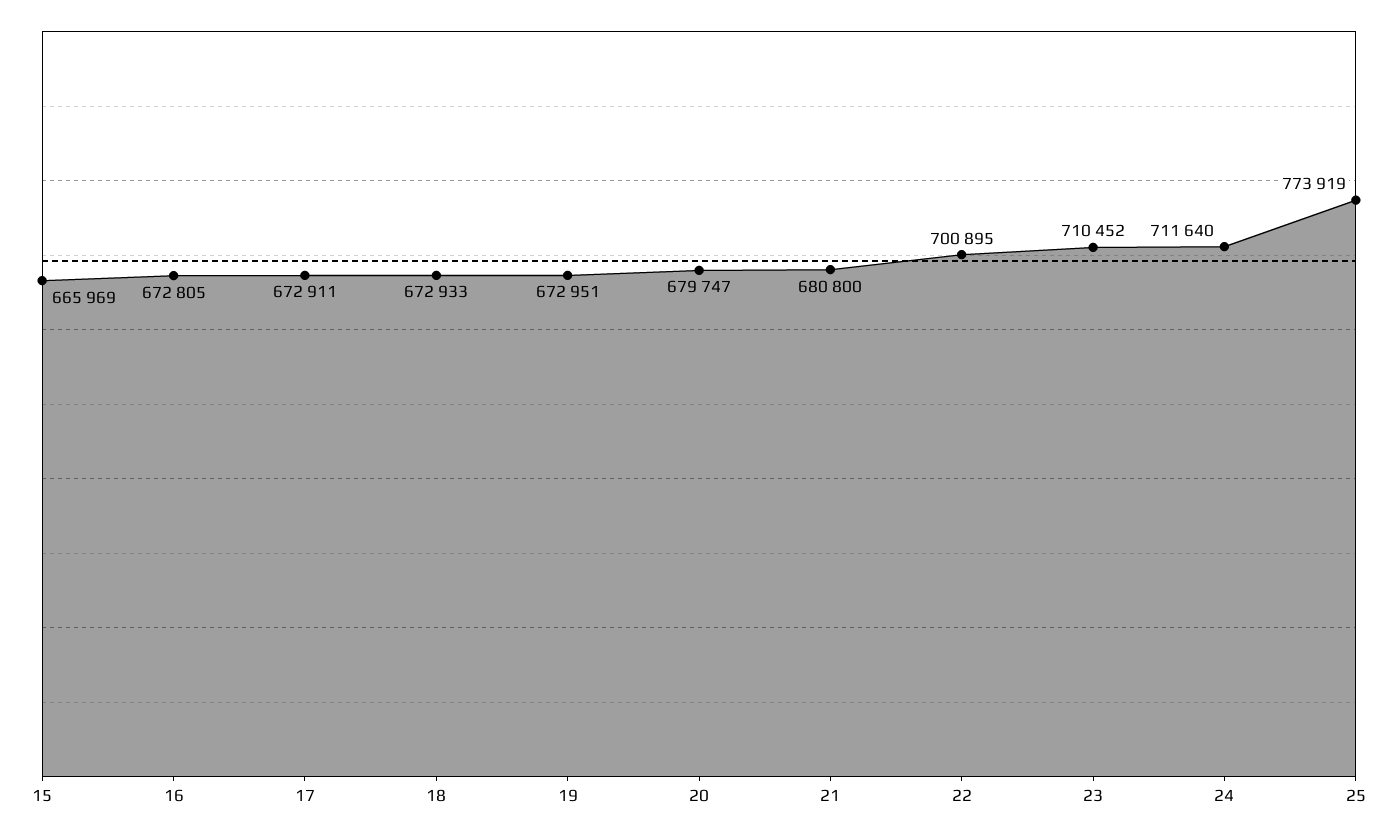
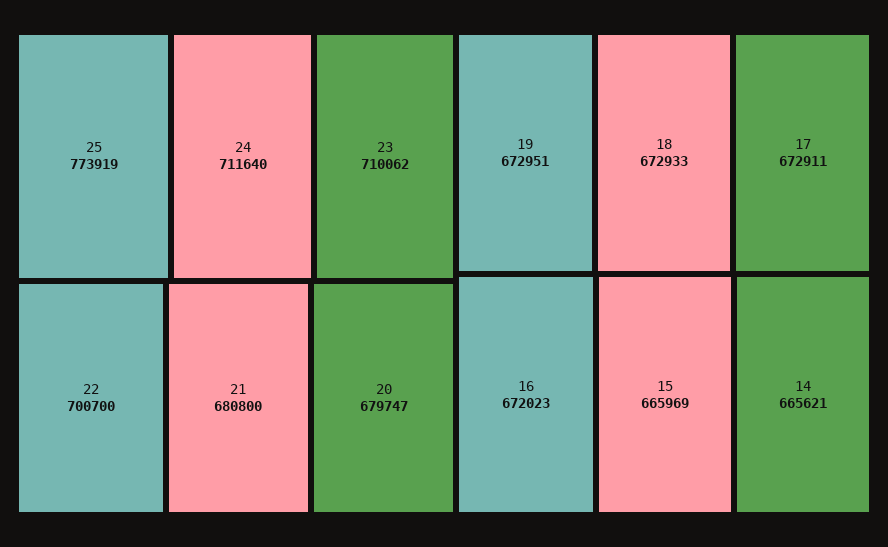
16: 672805 -> 672023
22: 700895 -> 700700
23: 710452 -> 710062
14: none -> 665621

